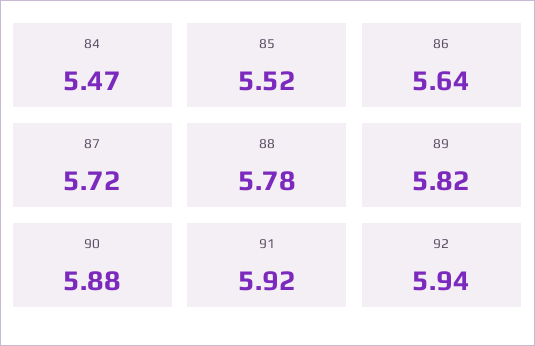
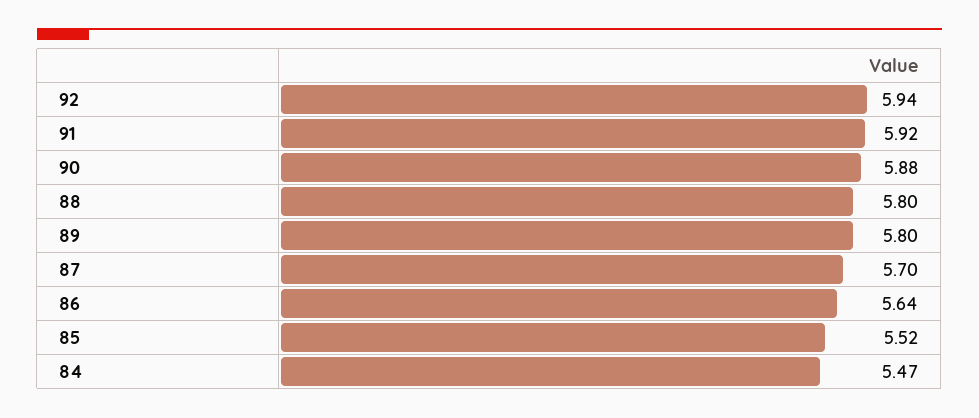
87: 5.72 -> 5.7
88: 5.78 -> 5.8
89: 5.82 -> 5.8

